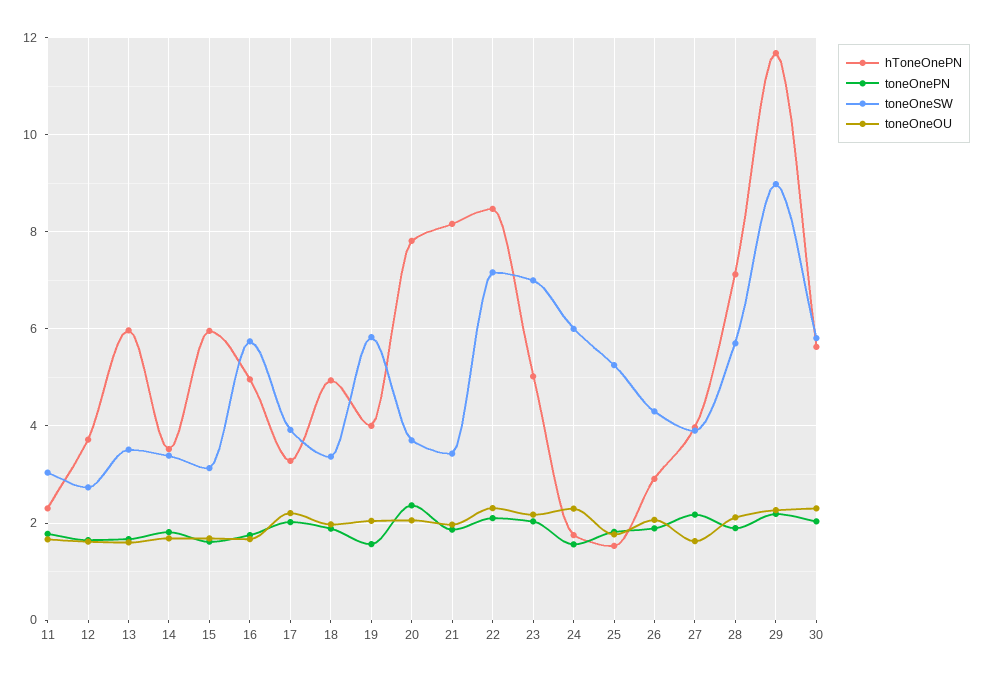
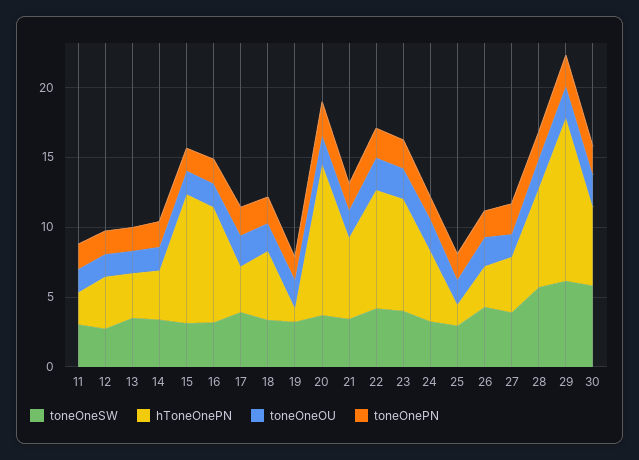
hToneOnePN, 13: 6 -> 3
hToneOnePN, 15: 6 -> 9
hToneOnePN, 16: 5 -> 8
toneOneSW, 16: 5.8 -> 3
hToneOnePN, 19: 4 -> 1
toneOneSW, 19: 5.8 -> 3
hToneOnePN, 20: 7.8 -> 11
hToneOnePN, 21: 8.2 -> 6
toneOneSW, 22: 7.2 -> 4
hToneOnePN, 23: 5 -> 8
toneOneSW, 23: 7 -> 4
hToneOnePN, 24: 1.8 -> 5
toneOneSW, 24: 6 -> 3
toneOneSW, 25: 5.2 -> 3
toneOneSW, 29: 9 -> 6

